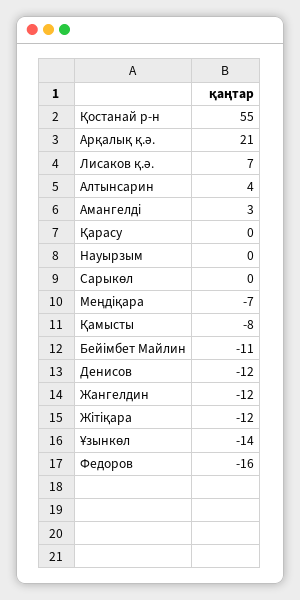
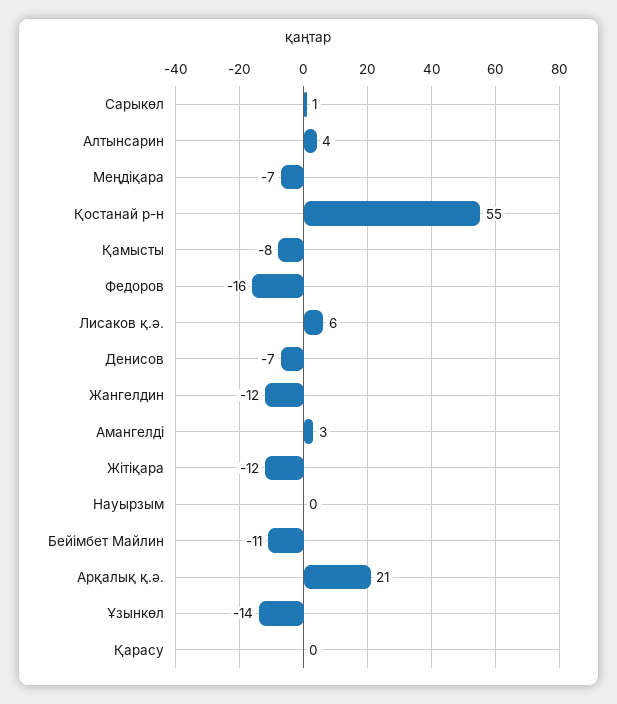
Лисаков қ.ә.: 7 -> 6
Сарыкөл: 0 -> 1
Денисов: -12 -> -7

